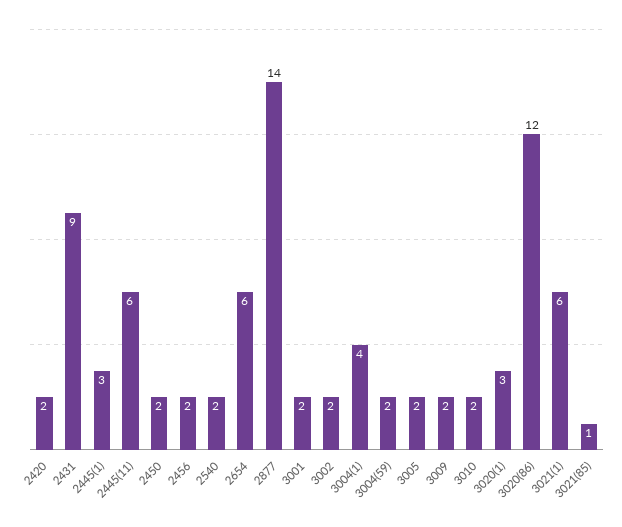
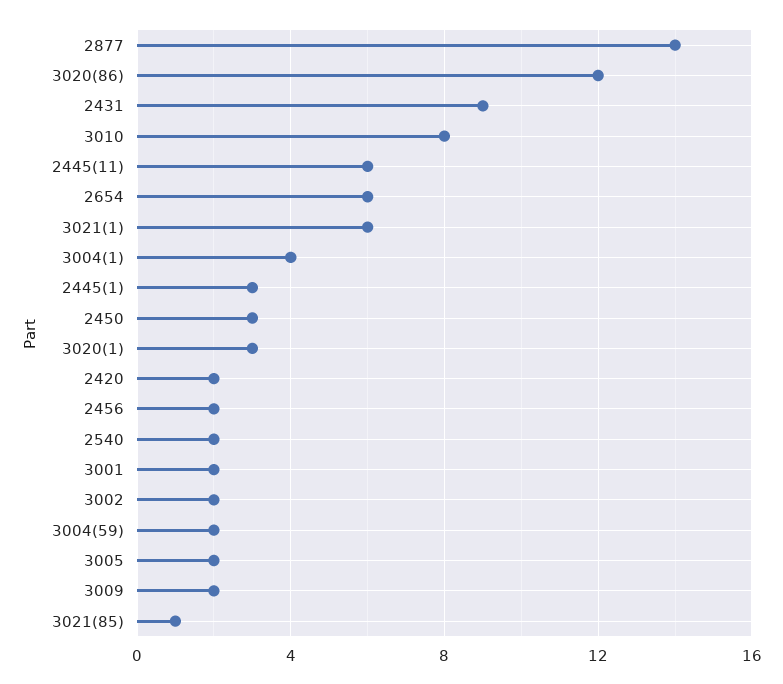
2450: 2 -> 3
3010: 2 -> 8

